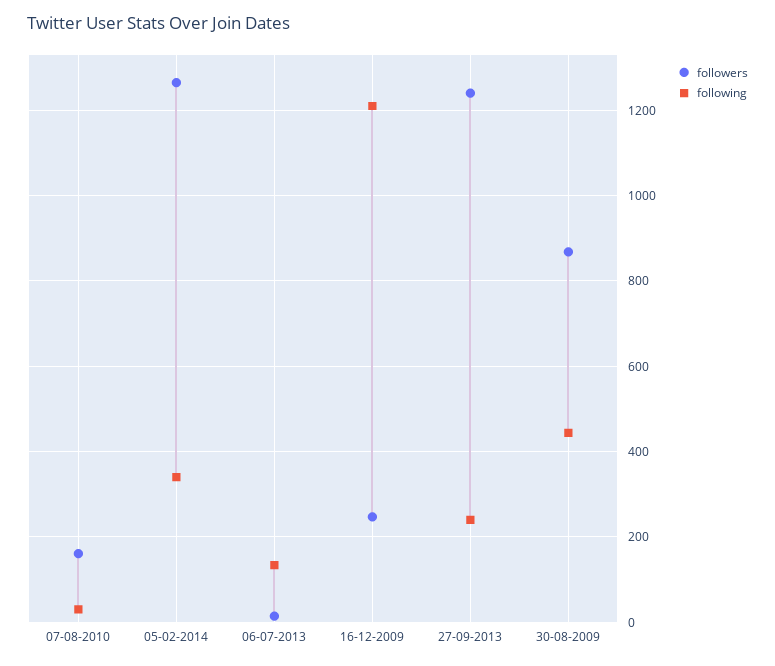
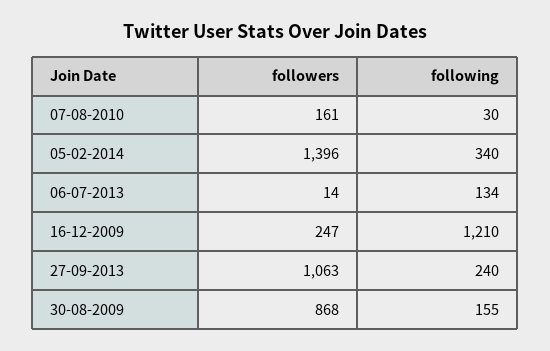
followers, 05-02-2014: 1260 -> 1396
followers, 27-09-2013: 1240 -> 1063
following, 30-08-2009: 440 -> 155

